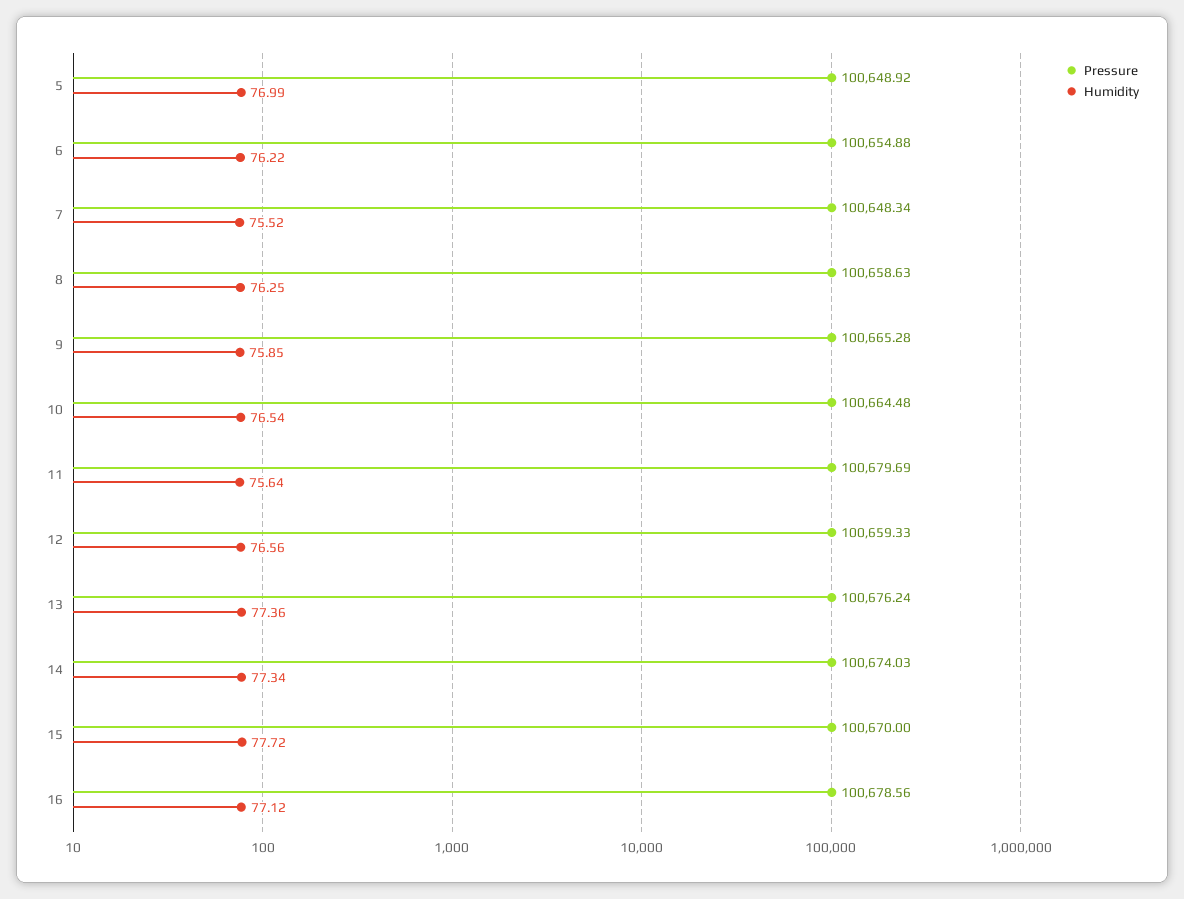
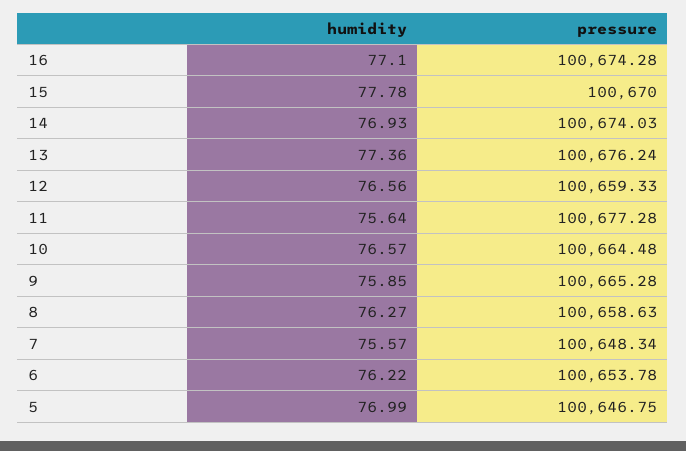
Pressure, 5: 100648.92 -> 100646.75
Pressure, 6: 100654.88 -> 100653.78
Humidity, 7: 75.52 -> 75.57
Humidity, 8: 76.25 -> 76.27
Humidity, 10: 76.54 -> 76.57
Pressure, 11: 100679.69 -> 100677.28
Humidity, 14: 77.34 -> 76.93
Humidity, 15: 77.72 -> 77.78
Pressure, 16: 100678.56 -> 100674.28
Humidity, 16: 77.12 -> 77.1

